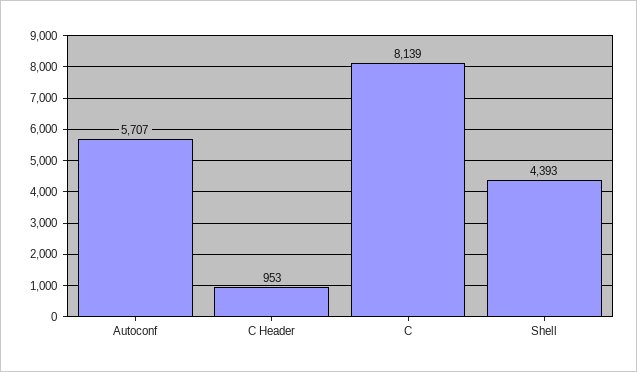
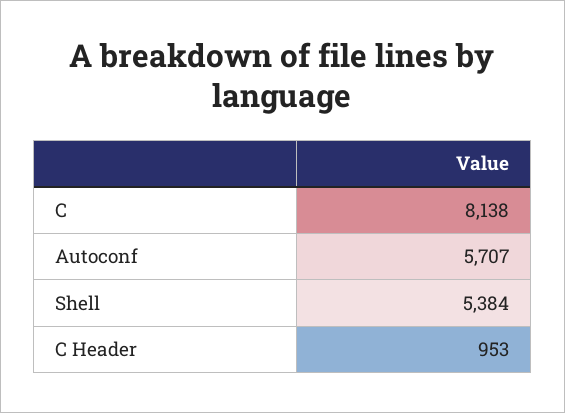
C: 8139 -> 8138
Shell: 4393 -> 5384

